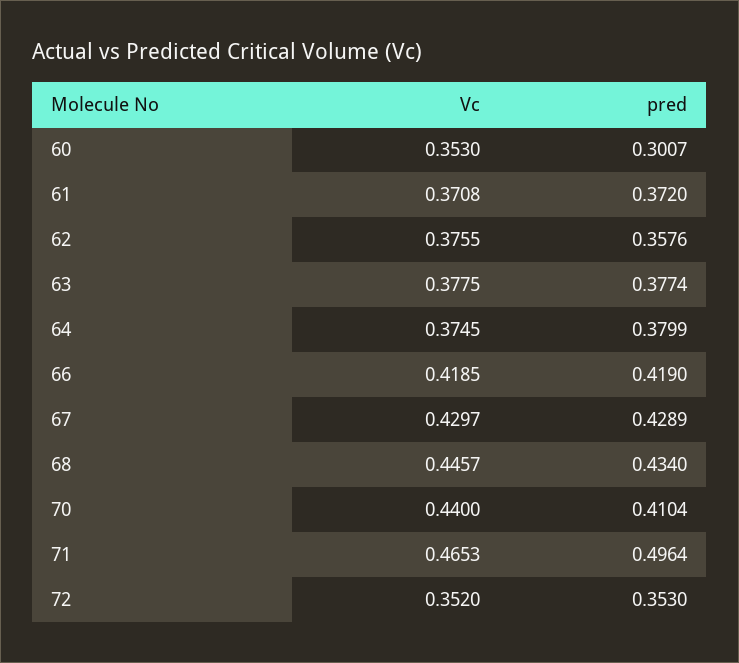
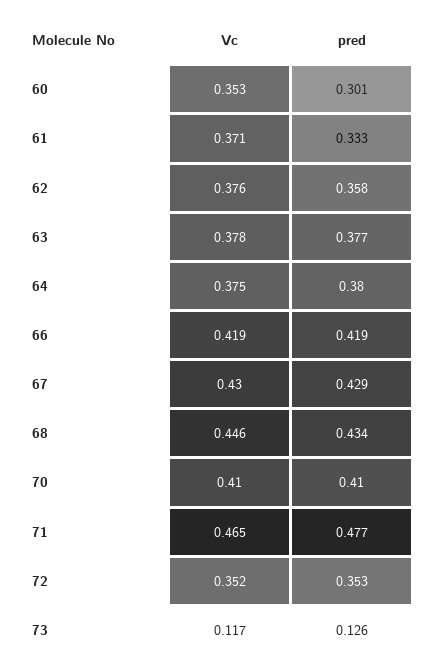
pred, 61: 0.372 -> 0.333
Vc, 70: 0.44 -> 0.41
pred, 71: 0.4964 -> 0.477
Vc, 73: none -> 0.117
pred, 73: none -> 0.126

